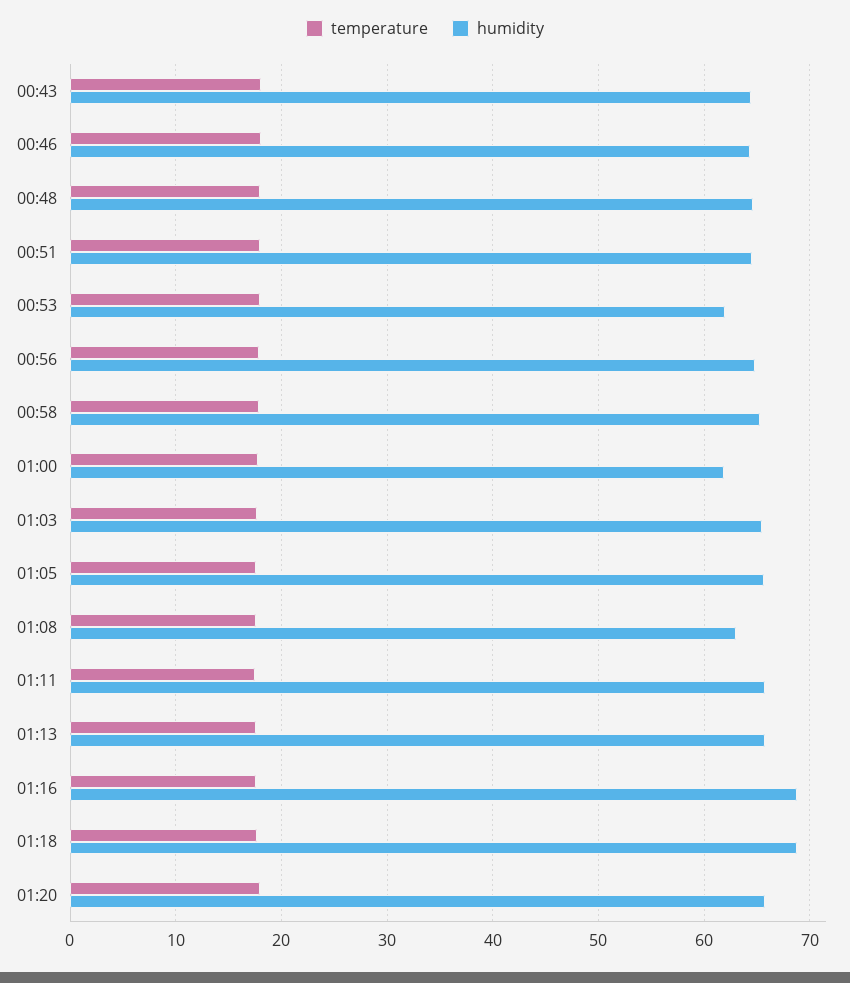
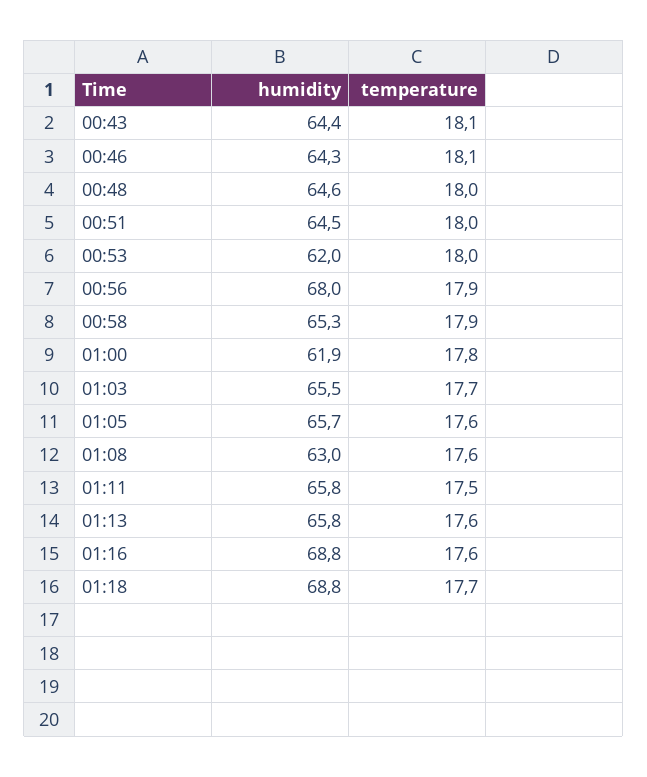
humidity, 00:56: 65 -> 68
temperature, 01:20: 18 -> none
humidity, 01:20: 66 -> none

